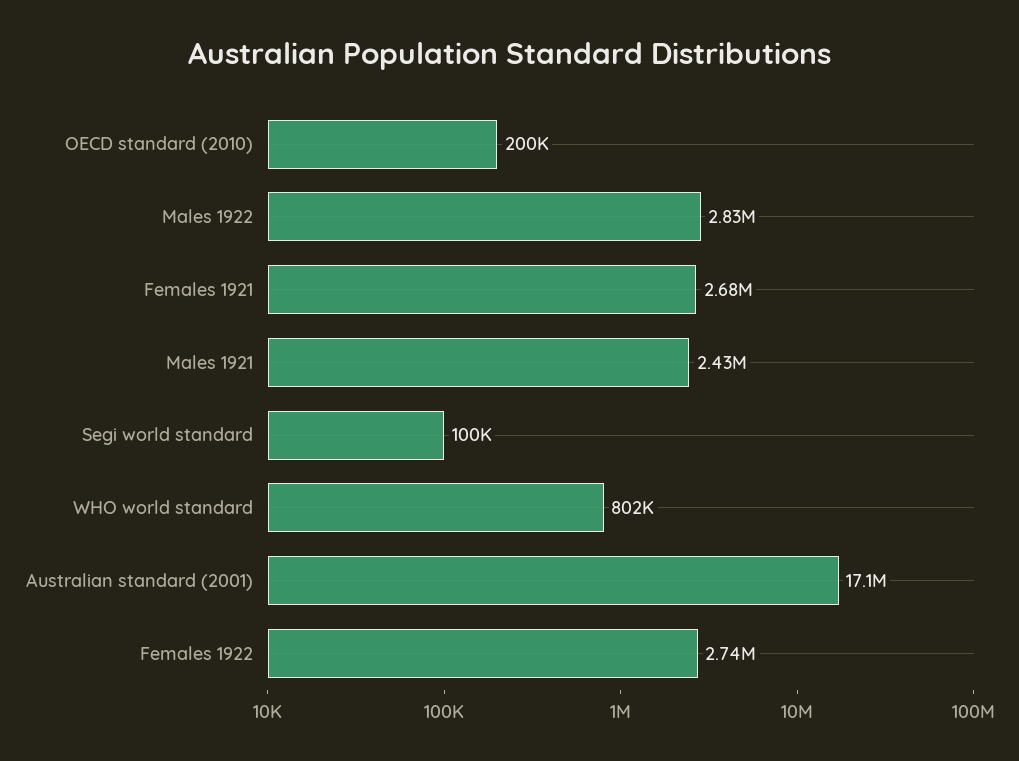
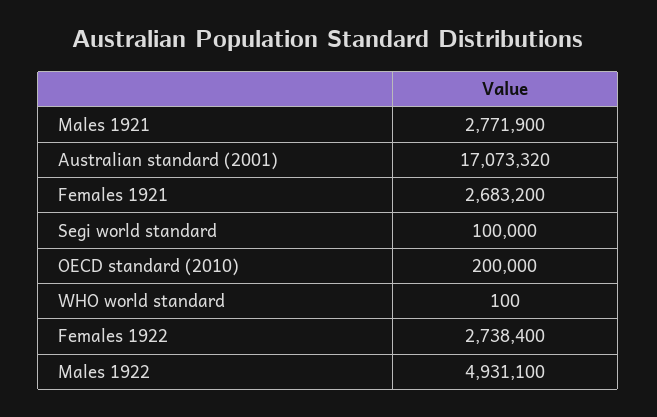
Males 1922: 2830000 -> 4931100
Males 1921: 2430000 -> 2771900
WHO world standard: 802000 -> 100

